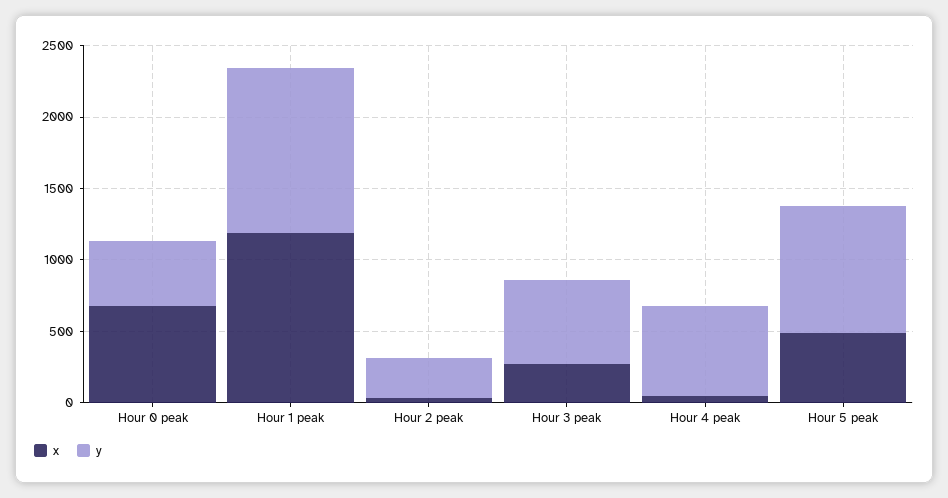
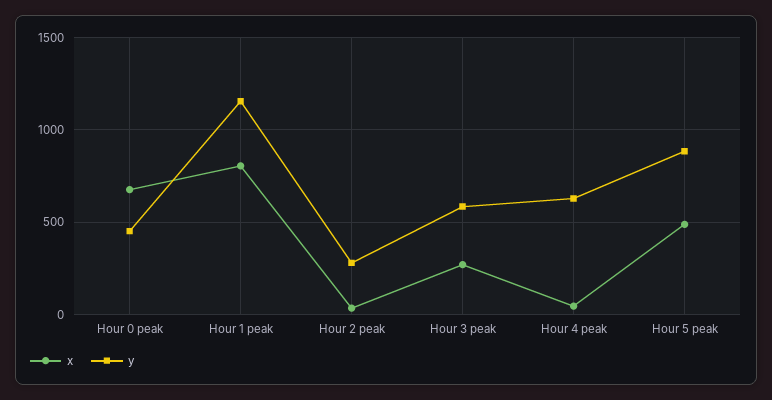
x, Hour 1 peak: 1200 -> 800

